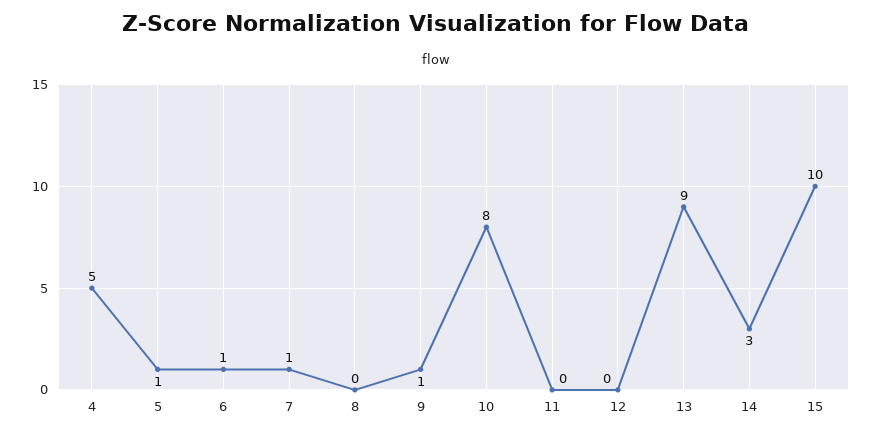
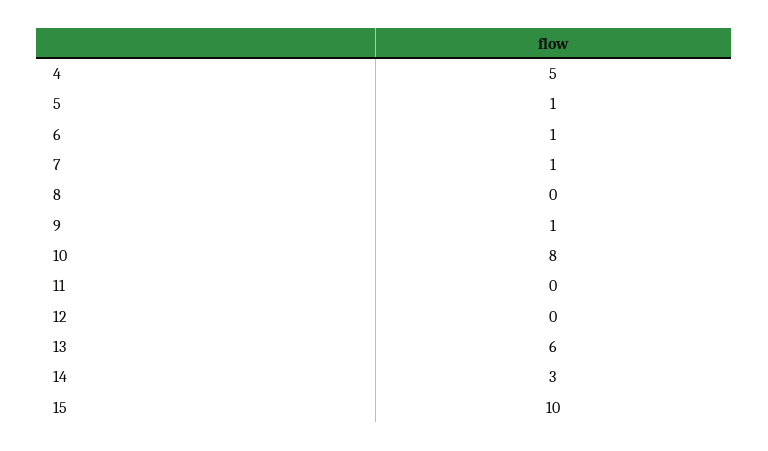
13: 9 -> 6

